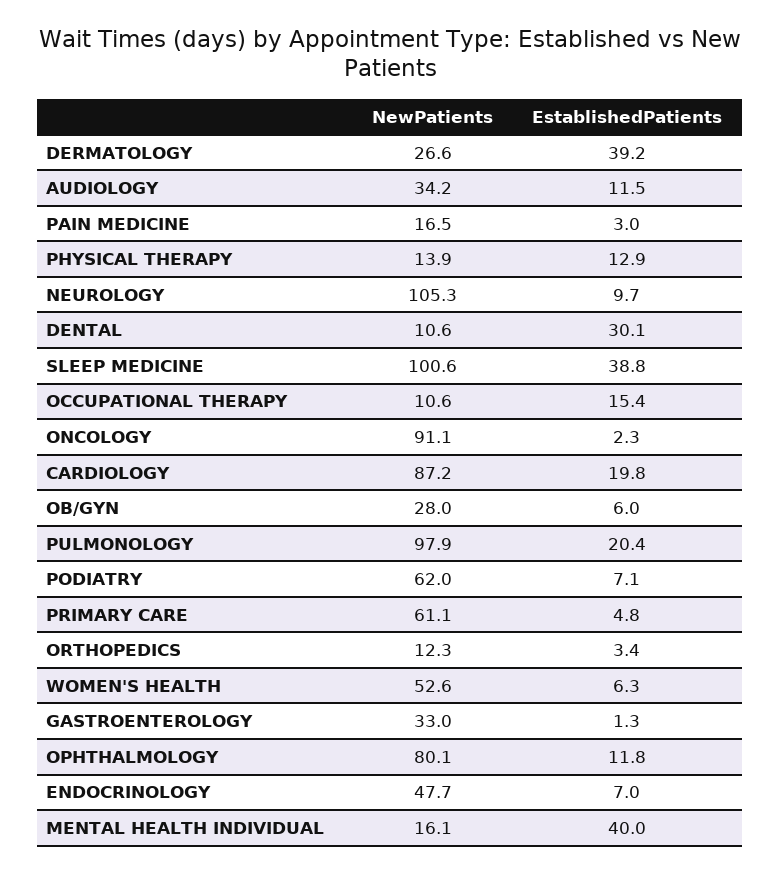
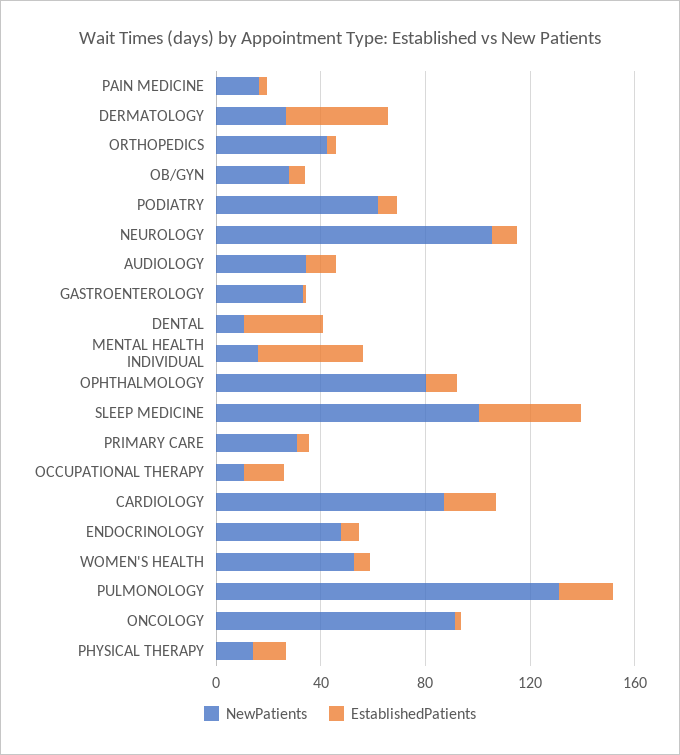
NewPatients, PULMONOLOGY: 97.9 -> 130
NewPatients, PRIMARY CARE: 61.1 -> 30
NewPatients, ORTHOPEDICS: 12.3 -> 40

